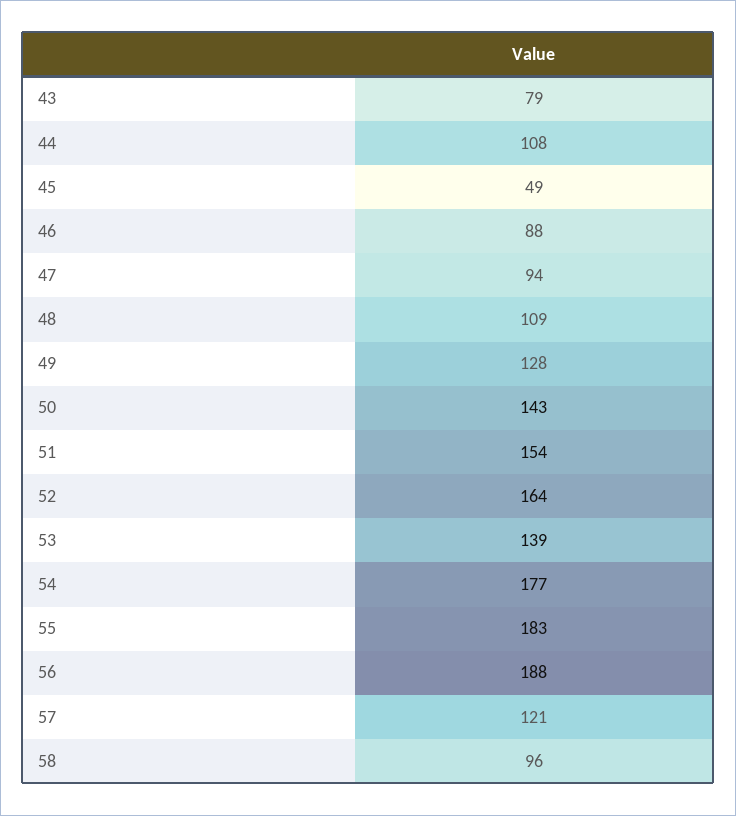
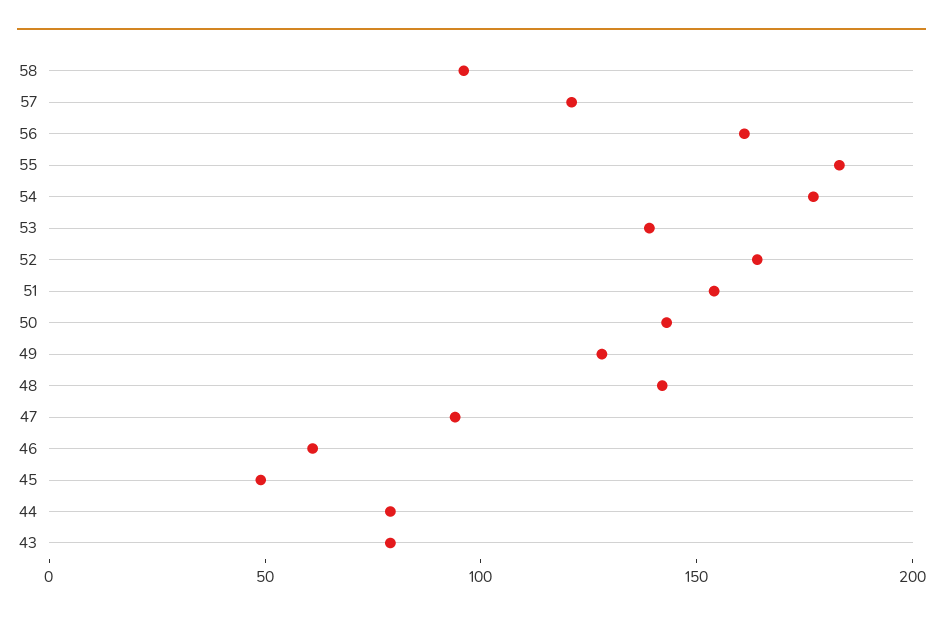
44: 108 -> 80
46: 88 -> 60
48: 109 -> 140
56: 188 -> 160

